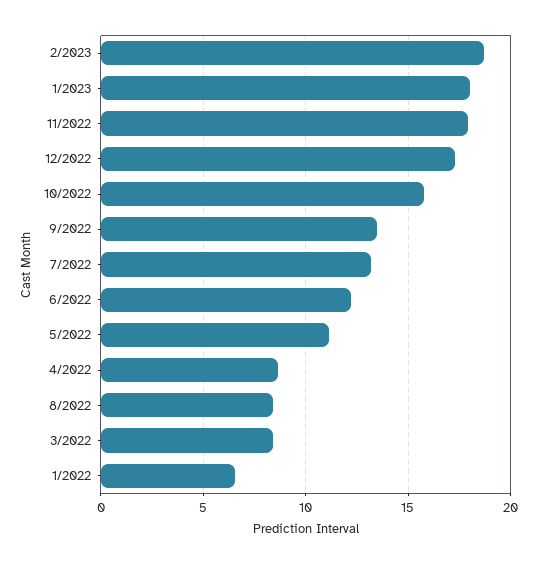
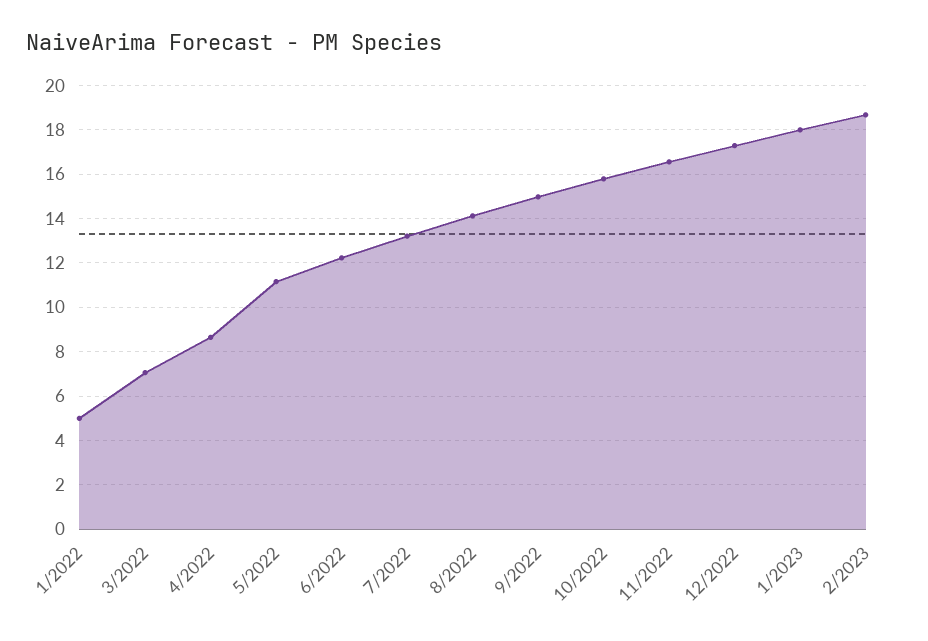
11/2022: 18 -> 16.5
9/2022: 13.5 -> 15
8/2022: 8.5 -> 14
3/2022: 8.5 -> 7
1/2022: 6.5 -> 5

